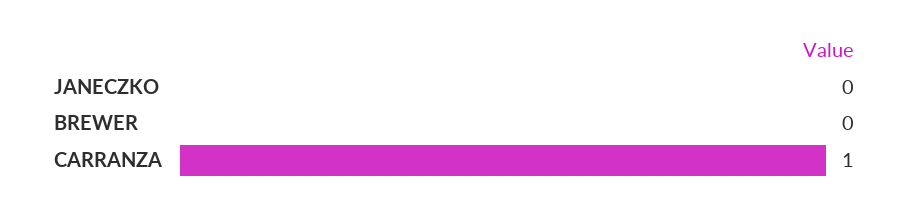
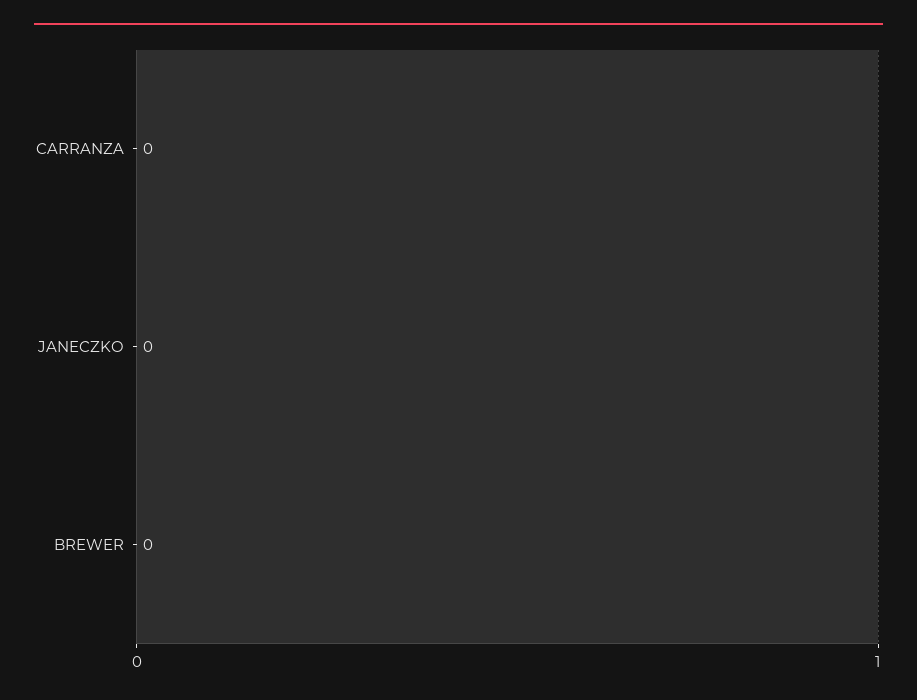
CARRANZA: 1 -> 0

